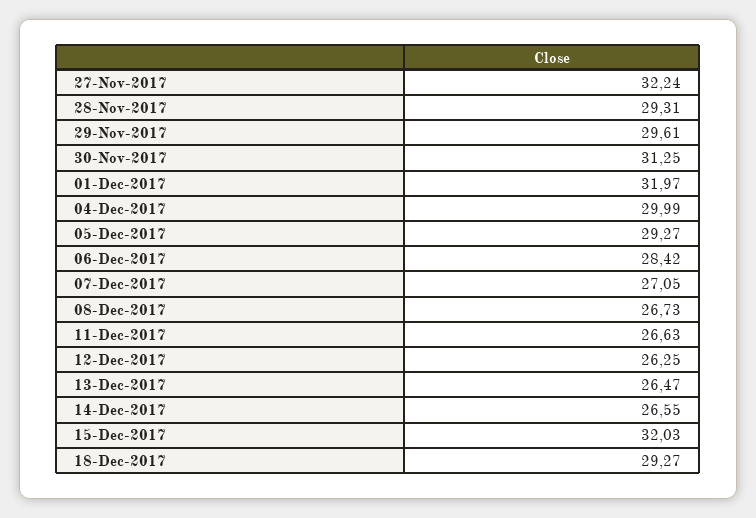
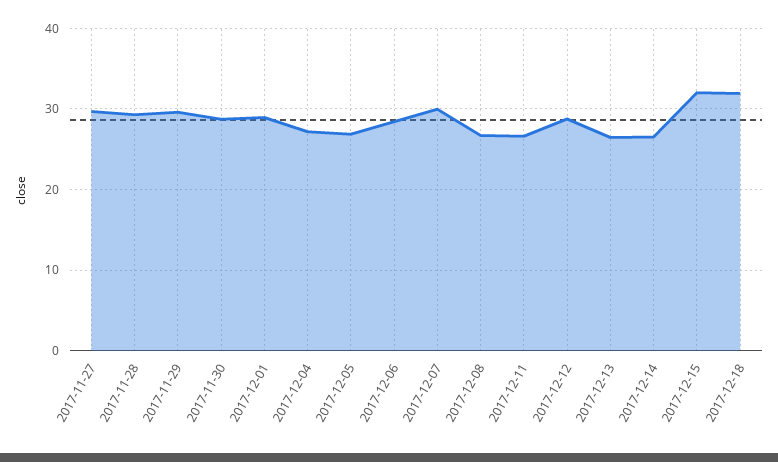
27-Nov-2017: 32.24 -> 30
30-Nov-2017: 31.25 -> 29
01-Dec-2017: 31.97 -> 29
04-Dec-2017: 29.99 -> 27
05-Dec-2017: 29.27 -> 27
07-Dec-2017: 27.05 -> 30
12-Dec-2017: 26.25 -> 29
18-Dec-2017: 29.27 -> 32

